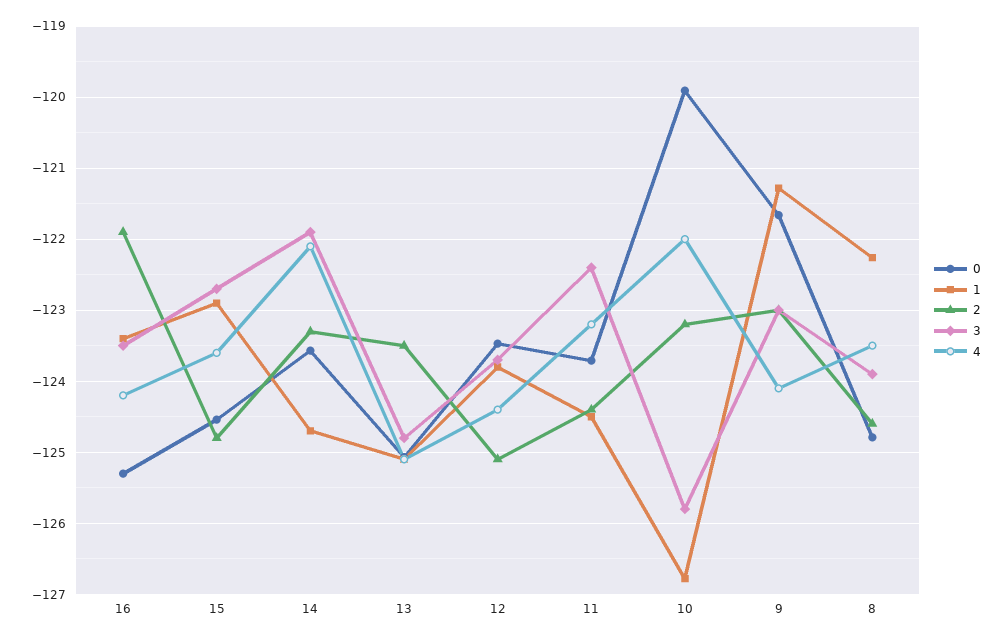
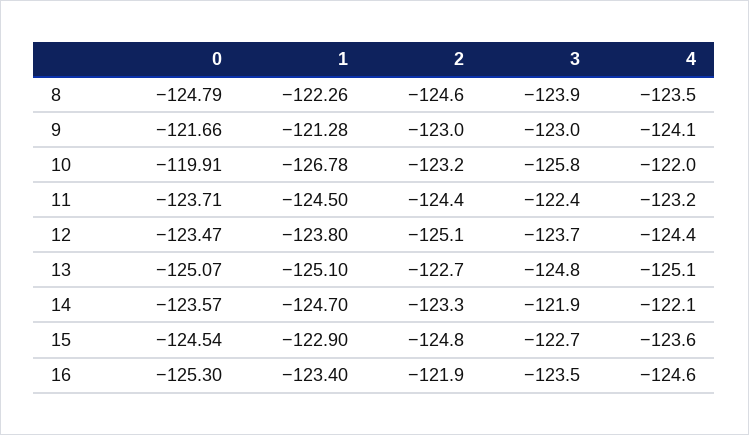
4, 16: -124.2 -> -124.6
2, 13: -123.5 -> -122.7

